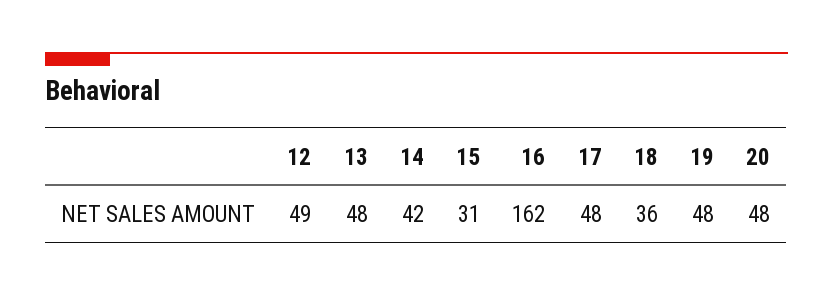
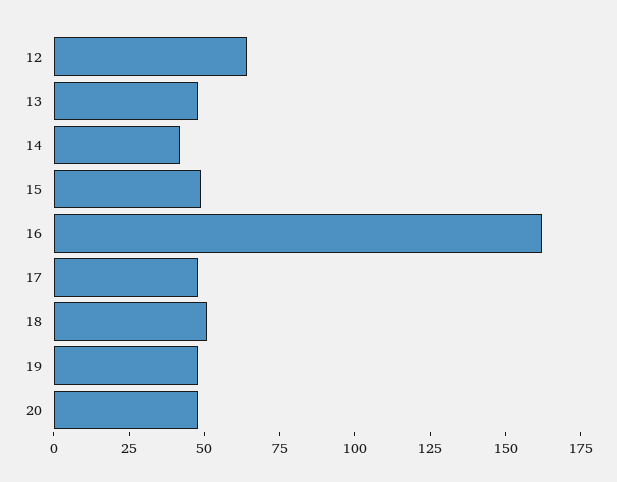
12: 49 -> 65
15: 31 -> 50
18: 36 -> 50

